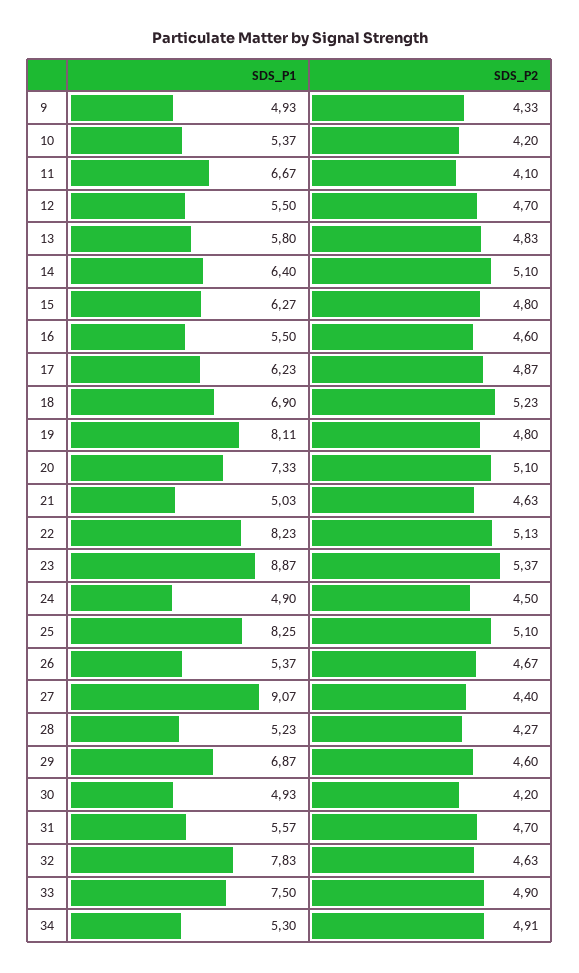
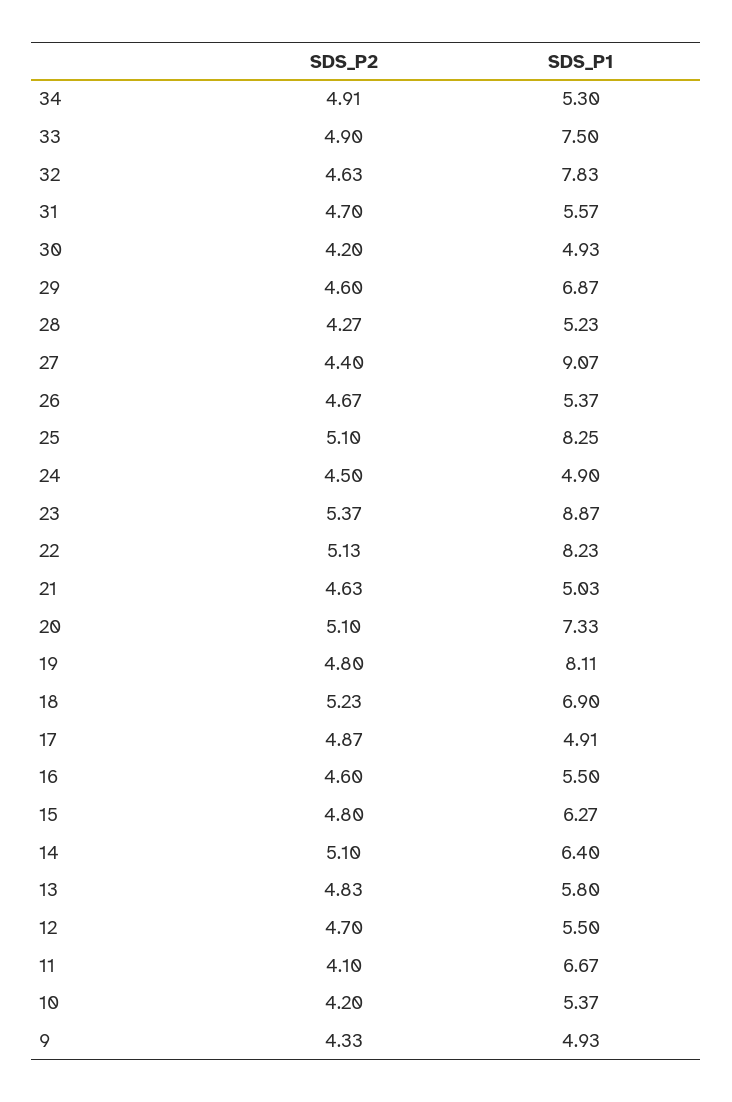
SDS_P1, 17: 6.23 -> 4.91

